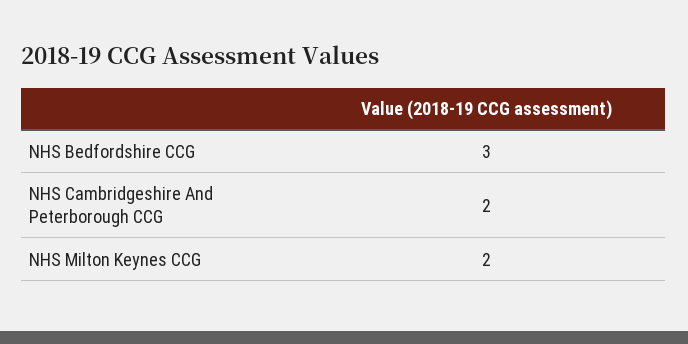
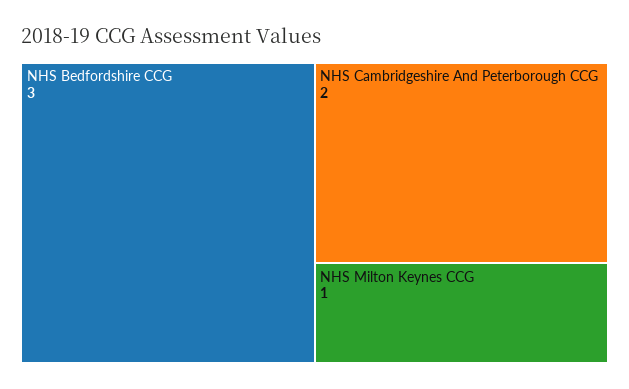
NHS Milton Keynes CCG: 2 -> 1

